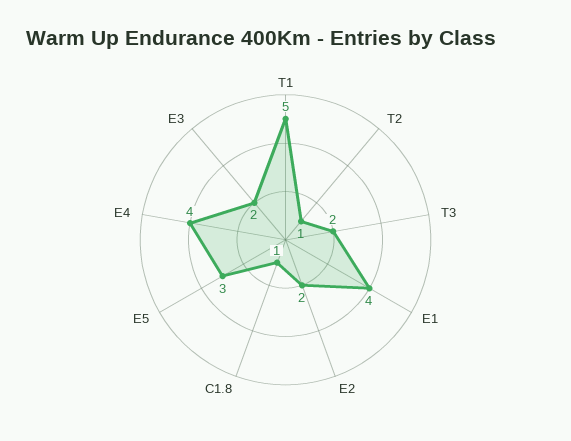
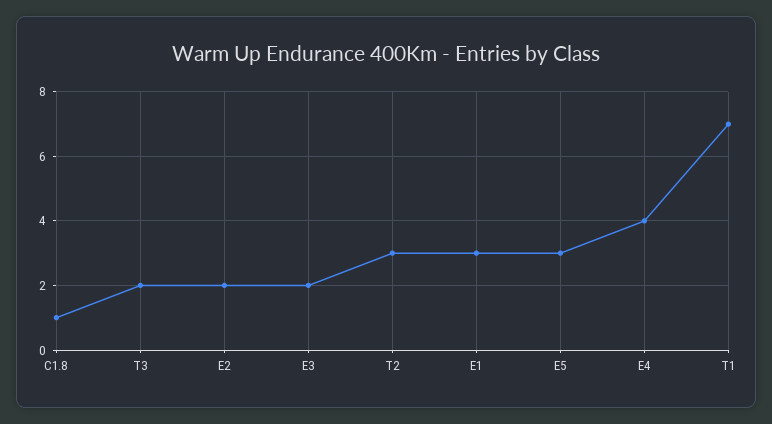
T1: 5 -> 7
T2: 1 -> 3
E1: 4 -> 3

